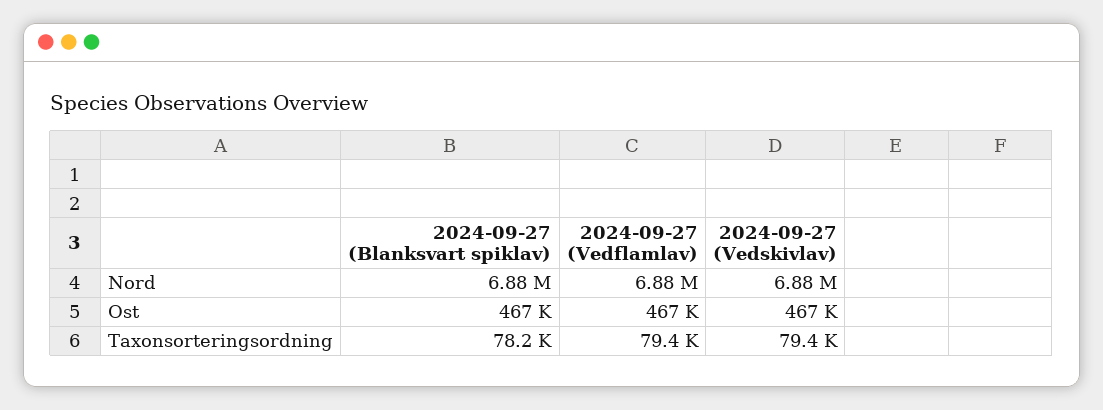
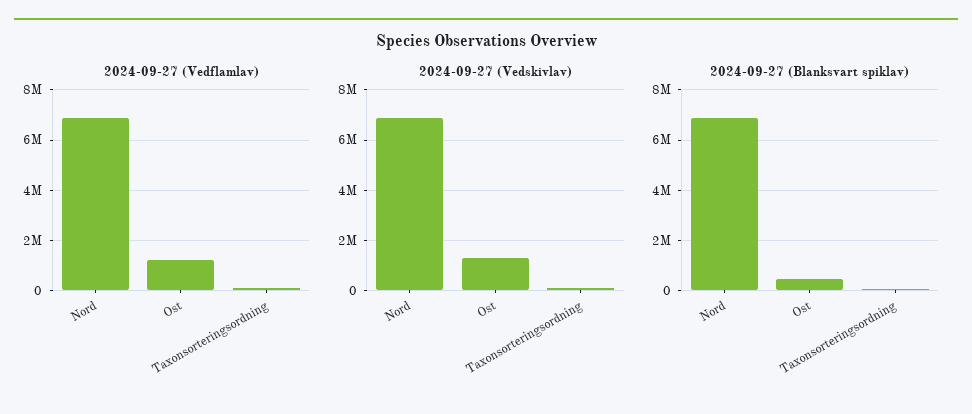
2024-09-27 (Vedflamlav), Ost: 467000 -> 1250000
2024-09-27 (Vedskivlav), Ost: 467000 -> 1250000

